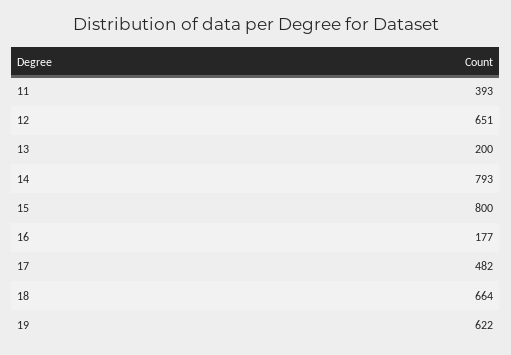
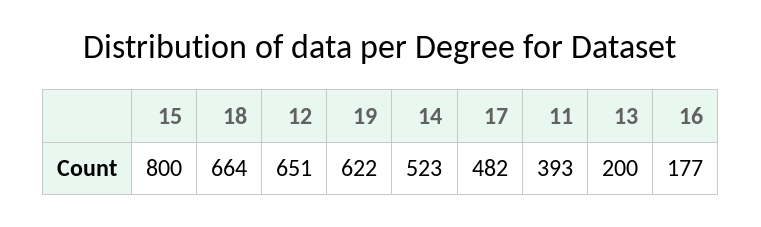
14: 793 -> 523

